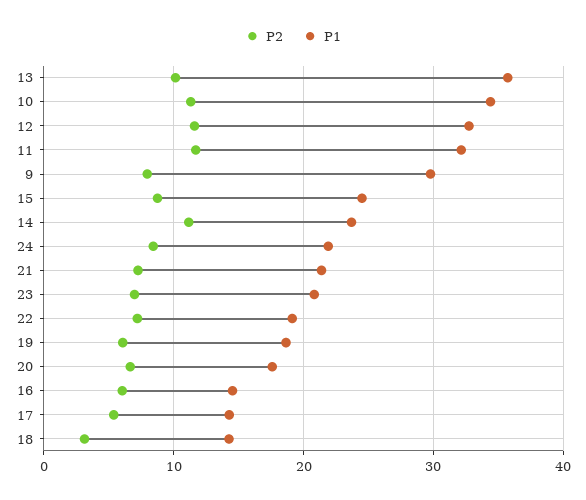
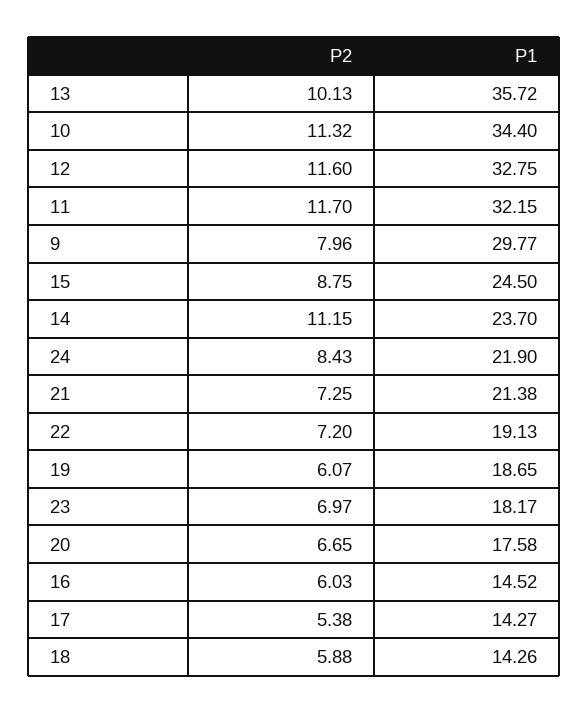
P1, 23: 21 -> 18.17
P2, 18: 3 -> 5.88

